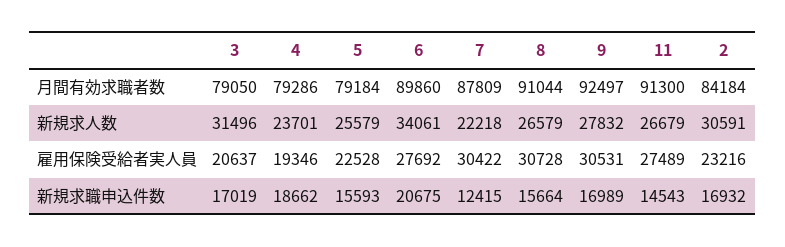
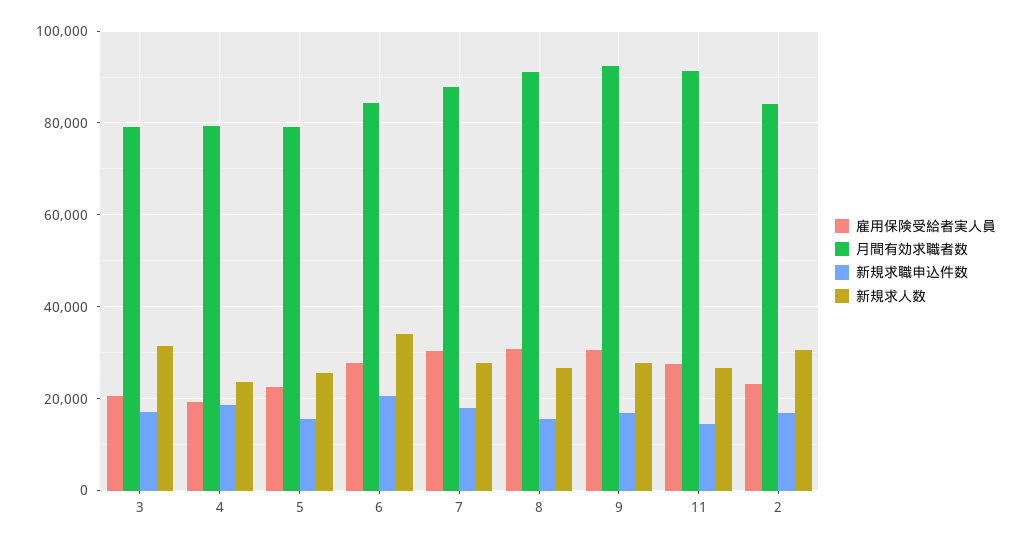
月間有効求職者数, 6: 89860 -> 84000
新規求人数, 7: 22218 -> 28000
新規求職申込件数, 7: 12415 -> 18000

